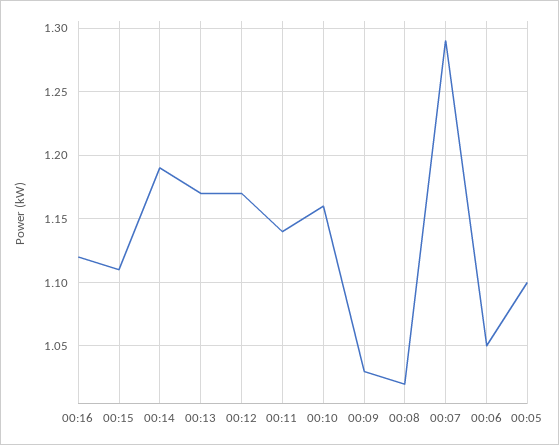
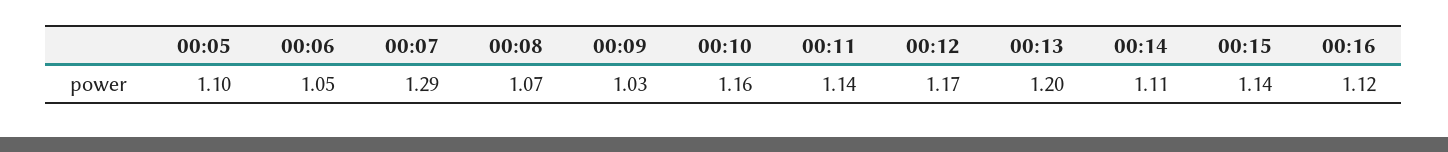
00:15: 1.11 -> 1.14
00:14: 1.19 -> 1.11
00:13: 1.17 -> 1.2
00:08: 1.02 -> 1.07

